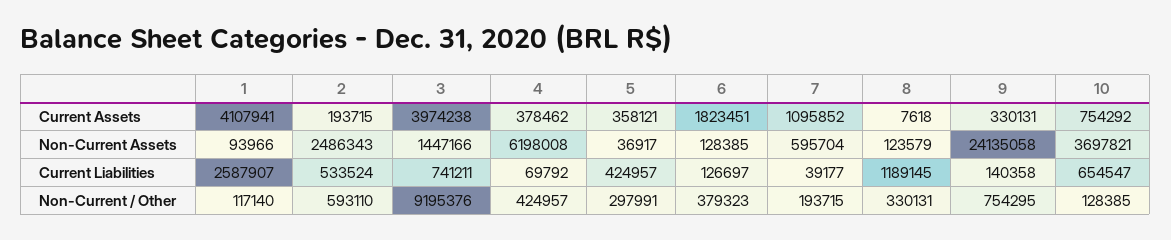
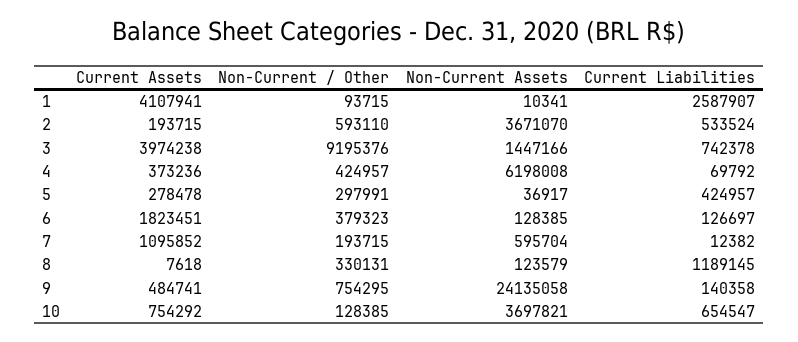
4, Current Assets: 378462 -> 373236
5, Current Assets: 358121 -> 278478
9, Current Assets: 330131 -> 484741
1, Non-Current Assets: 93966 -> 10341
2, Non-Current Assets: 2486343 -> 3671070
3, Current Liabilities: 741211 -> 742378
7, Current Liabilities: 39177 -> 12382
1, Non-Current / Other: 117140 -> 93715

